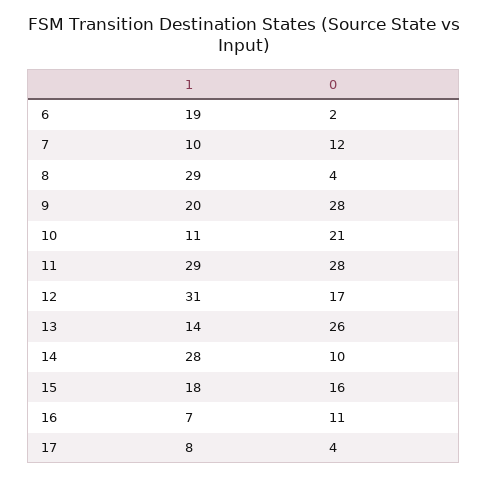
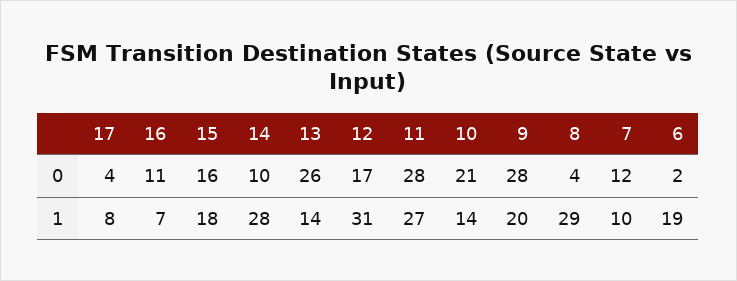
1, 10: 11 -> 14
1, 11: 29 -> 27

